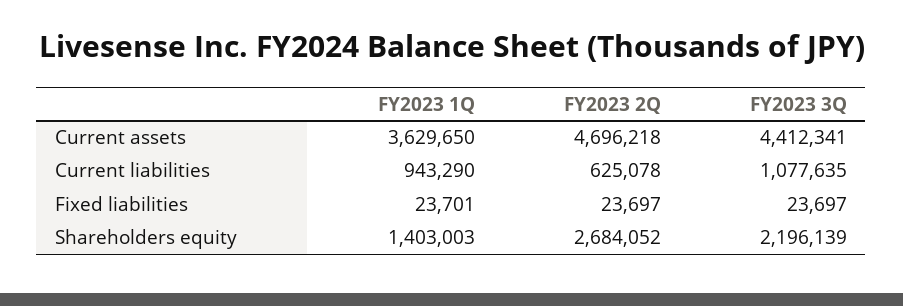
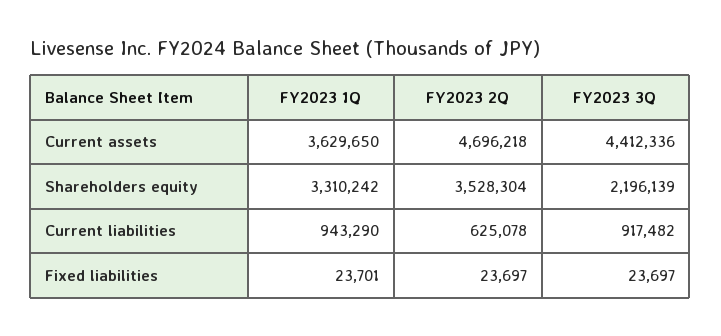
FY2023 3Q, Current assets: 4412341 -> 4412336
FY2023 3Q, Current liabilities: 1077635 -> 917482
FY2023 1Q, Shareholders equity: 1403003 -> 3310242
FY2023 2Q, Shareholders equity: 2684052 -> 3528304

